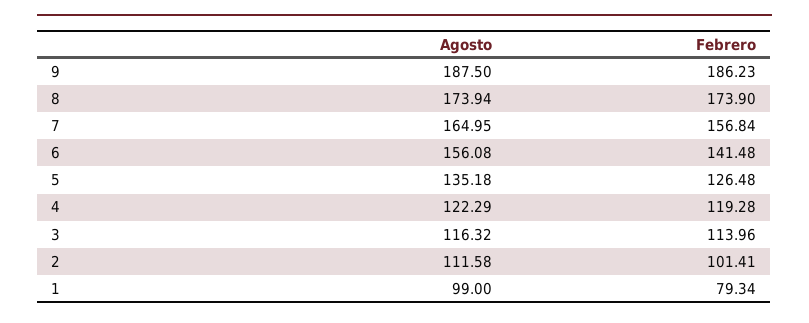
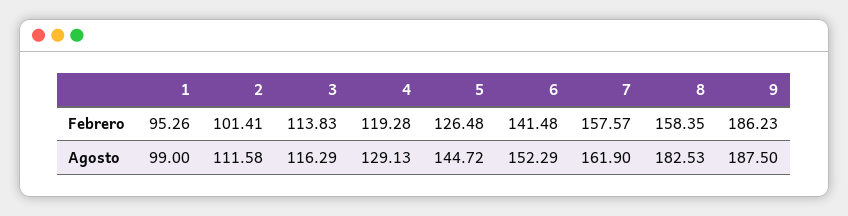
Agosto, 8: 173.94 -> 182.53
Febrero, 8: 173.9 -> 158.35
Agosto, 7: 164.95 -> 161.9
Febrero, 7: 156.84 -> 157.57
Agosto, 6: 156.08 -> 152.29
Agosto, 5: 135.18 -> 144.72
Agosto, 4: 122.29 -> 129.13
Agosto, 3: 116.32 -> 116.29
Febrero, 3: 113.96 -> 113.83
Febrero, 1: 79.34 -> 95.26

